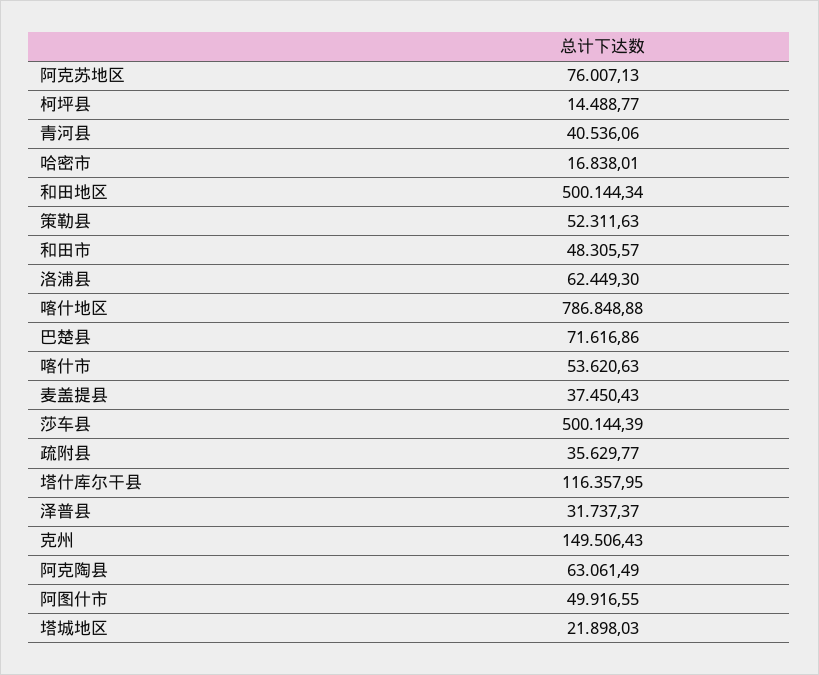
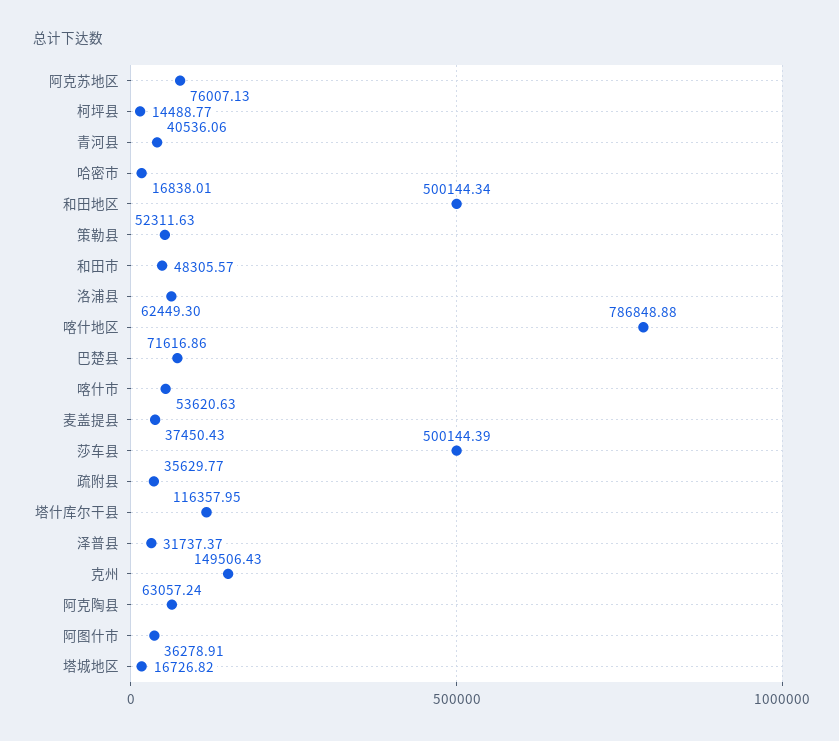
阿克陶县: 63061.49 -> 63057.24
阿图什市: 49916.55 -> 36278.91
塔城地区: 21898.03 -> 16726.82

